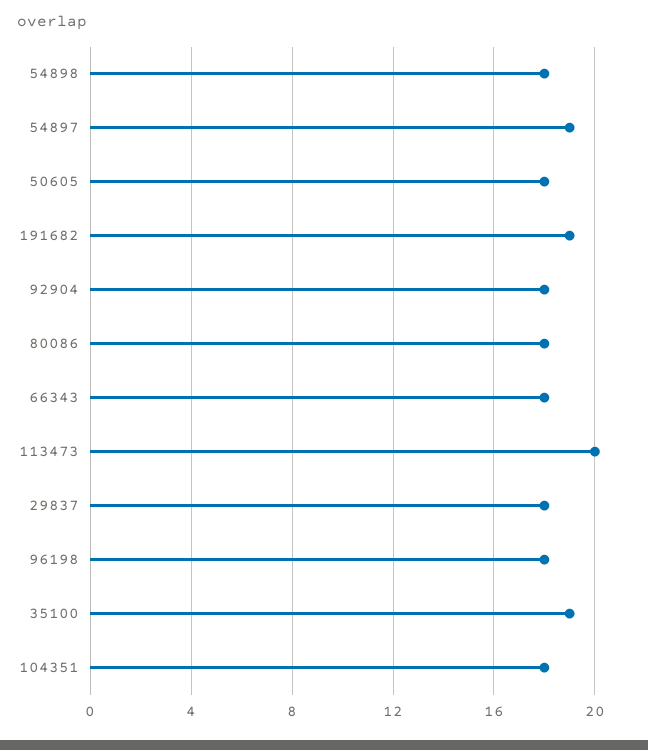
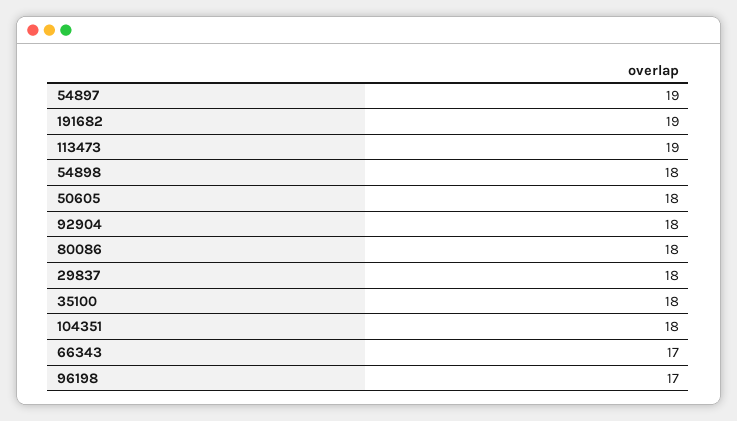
66343: 18 -> 17
113473: 20 -> 19
96198: 18 -> 17
35100: 19 -> 18

